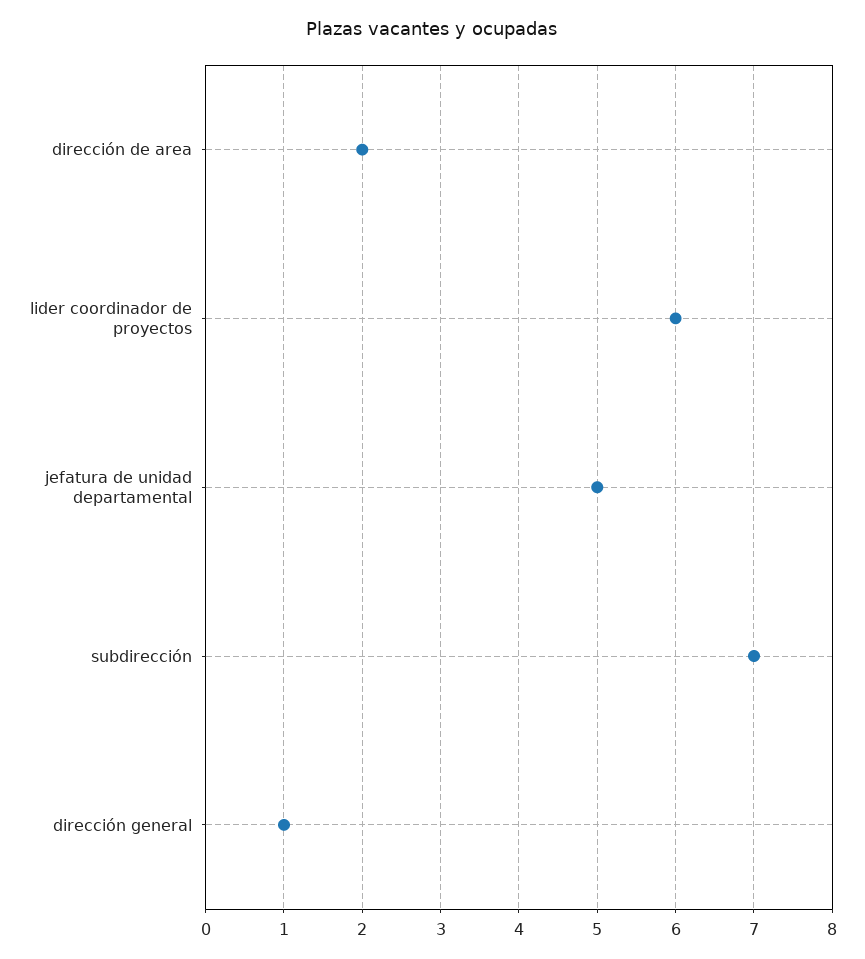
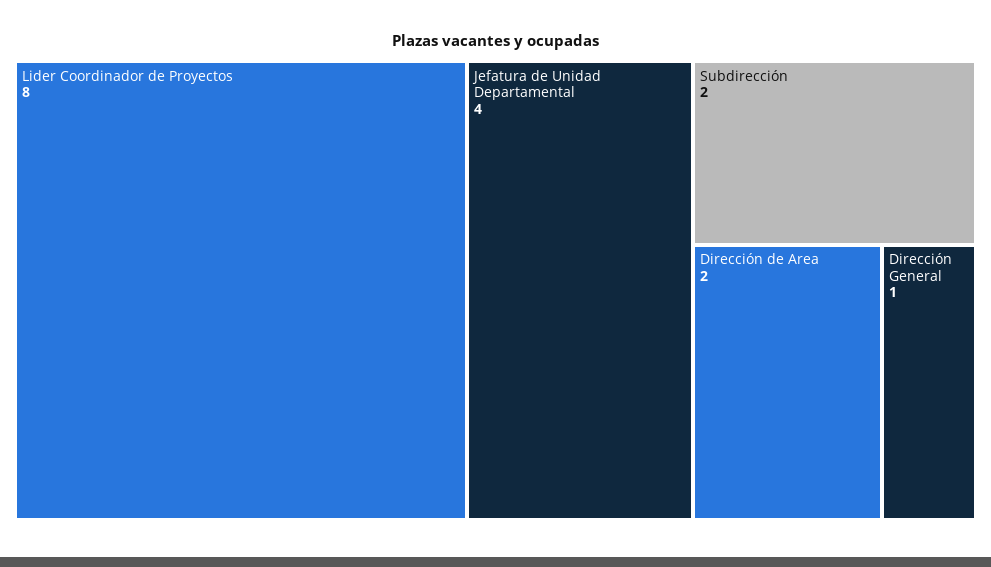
lider coordinador de proyectos: 6 -> 8
jefatura de unidad departamental: 5 -> 4
subdirección: 7 -> 2

